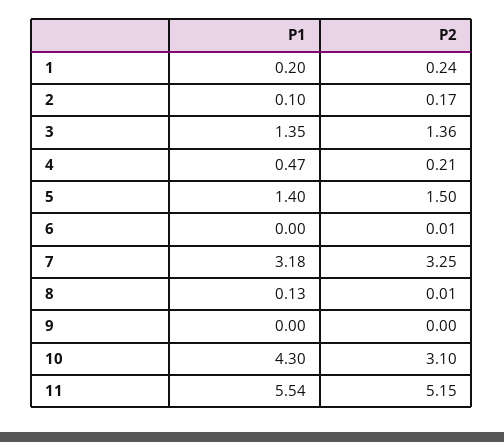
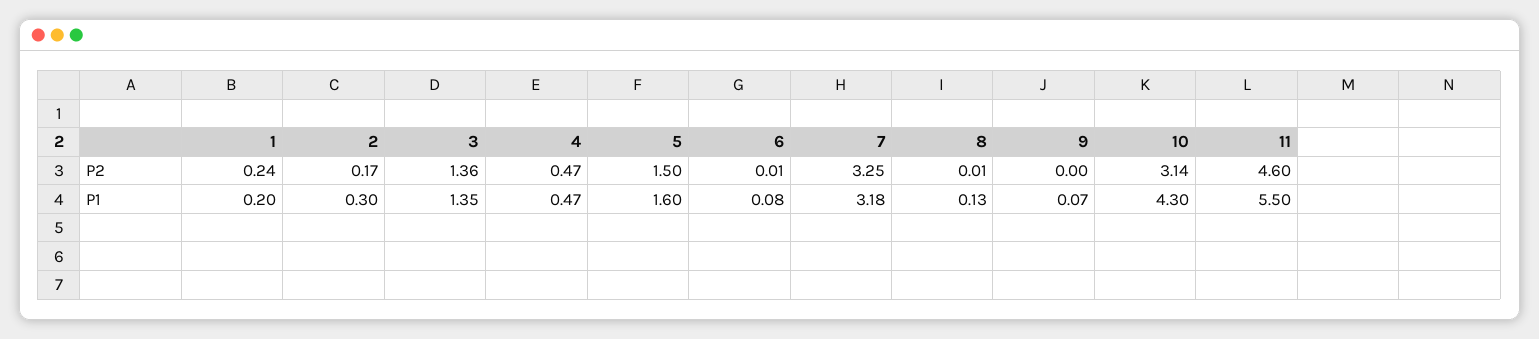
P1, 2: 0.1 -> 0.3
P2, 4: 0.21 -> 0.47
P1, 5: 1.4 -> 1.6
P1, 6: 0 -> 0.08
P1, 9: 0 -> 0.07
P2, 10: 3.1 -> 3.14
P1, 11: 5.54 -> 5.5
P2, 11: 5.15 -> 4.6

